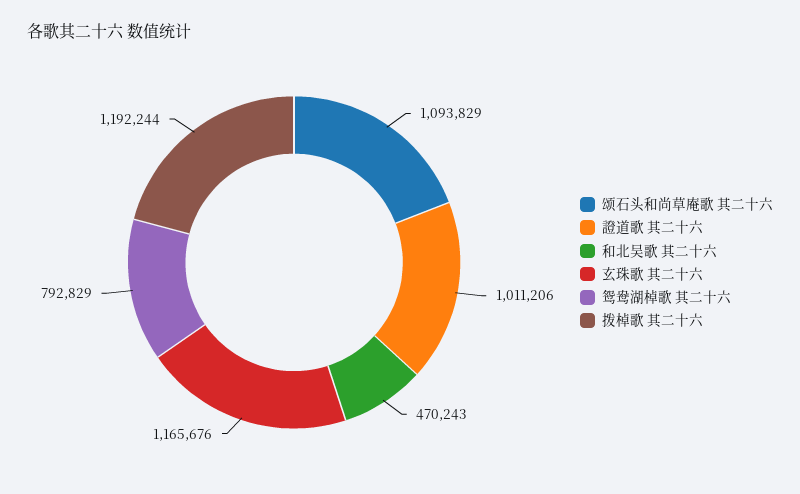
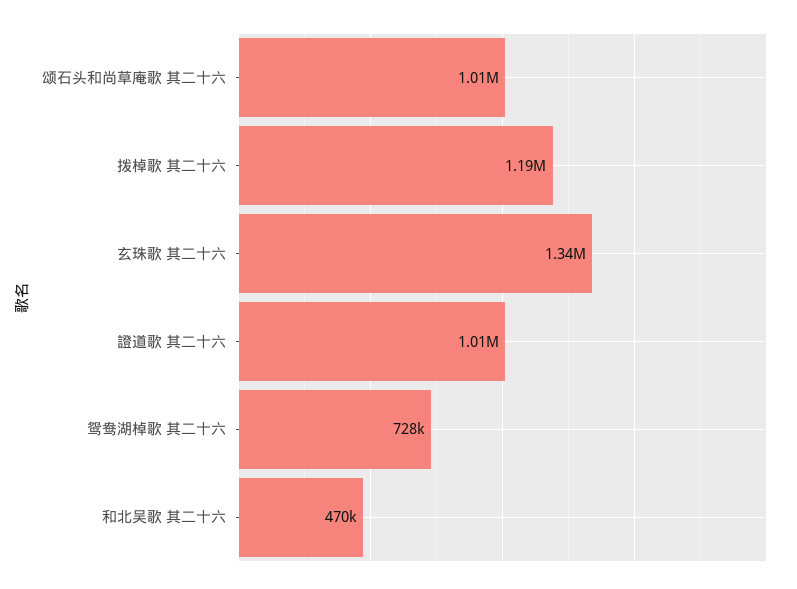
颂石头和尚草庵歌 其二十六: 1093829 -> 1010000
玄珠歌 其二十六: 1165676 -> 1340000
鸳鸯湖棹歌 其二十六: 792829 -> 728000

